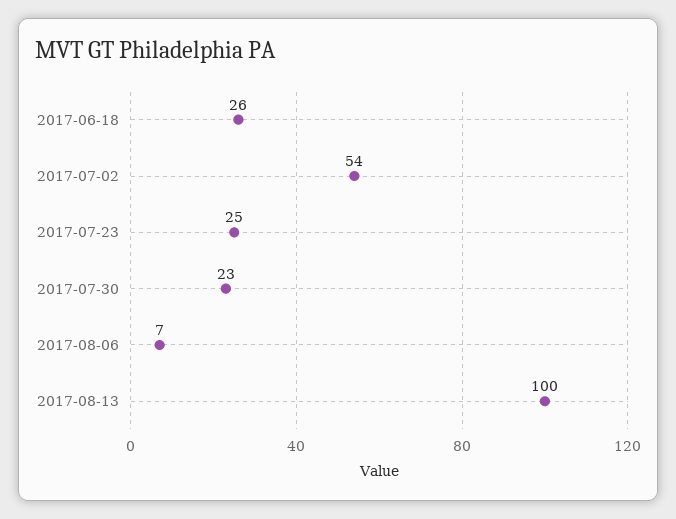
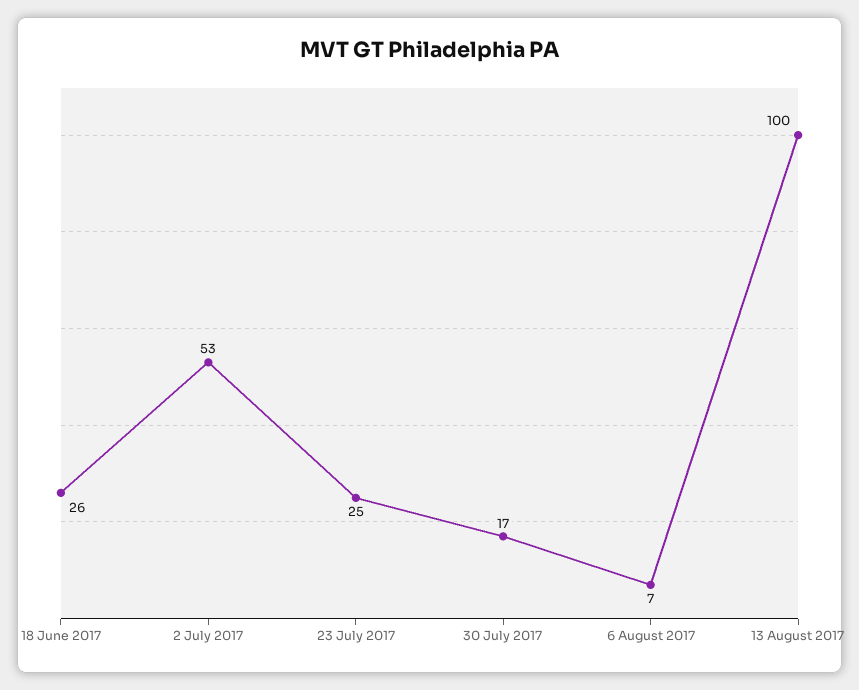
2017-07-02: 54 -> 53
2017-07-30: 23 -> 17

